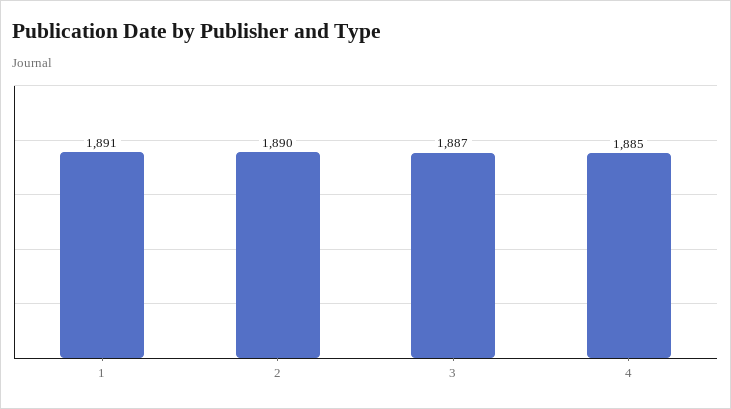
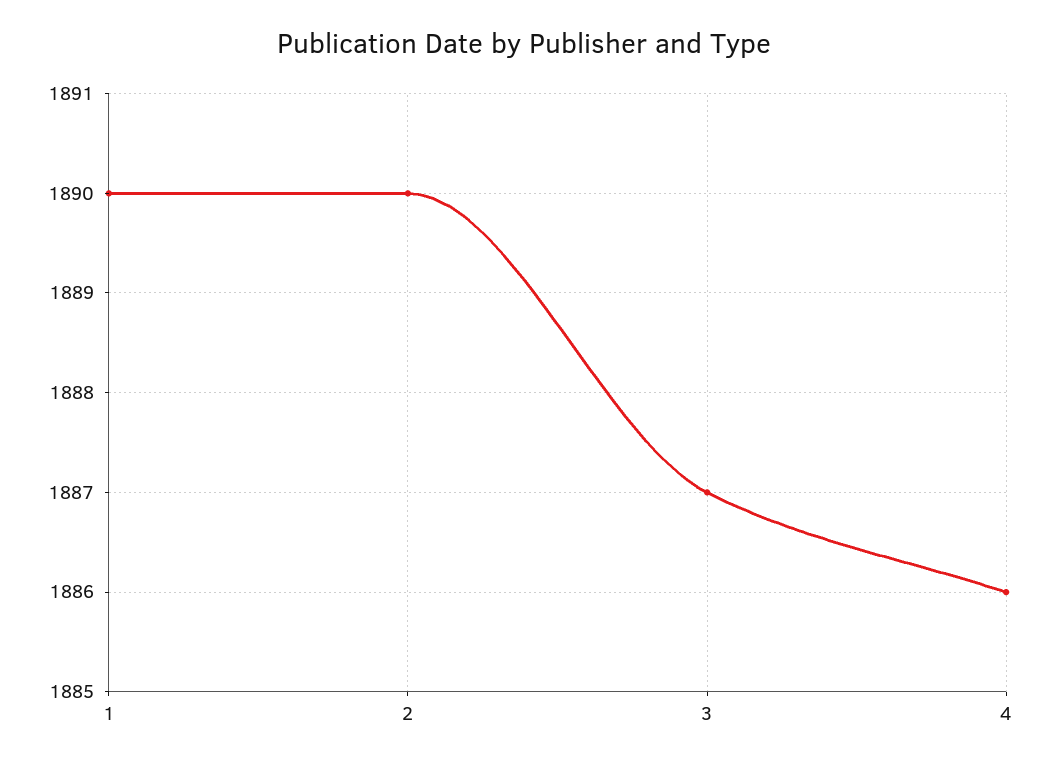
1: 1891 -> 1890
4: 1885 -> 1886

